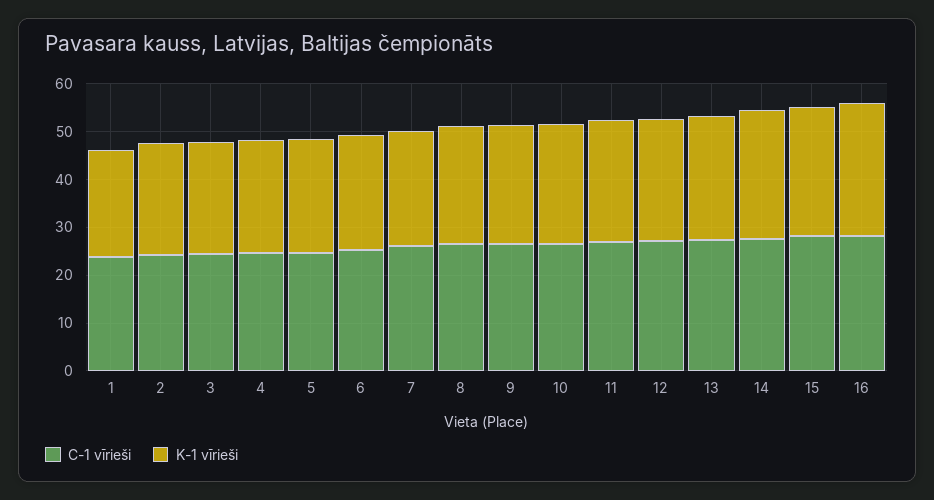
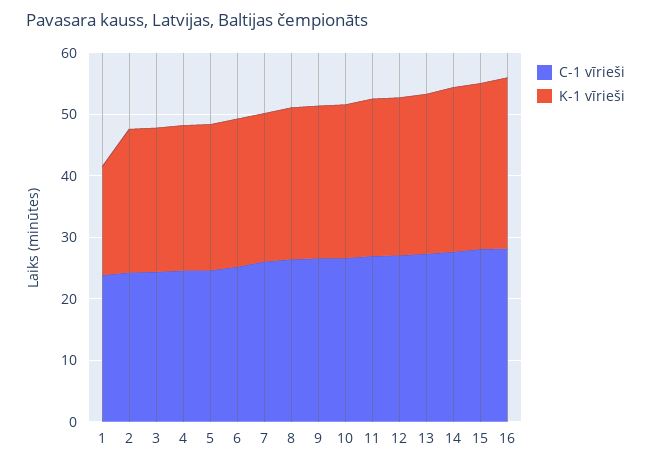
K-1 vīrieši, 1: 22 -> 18

